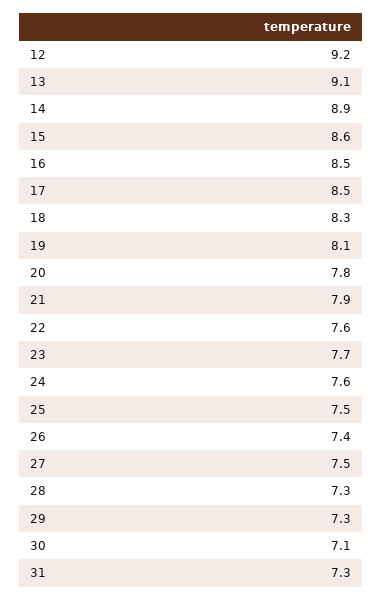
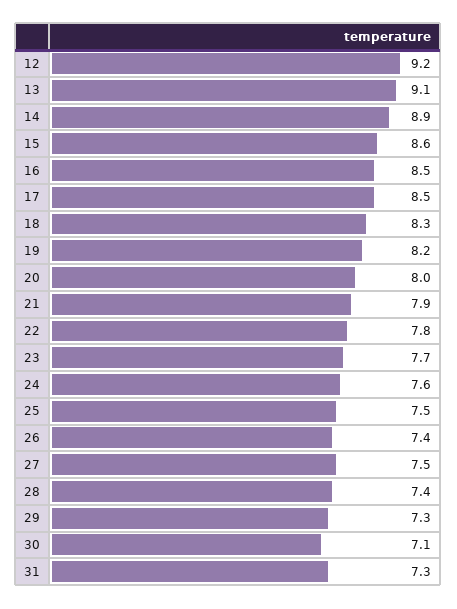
19: 8.1 -> 8.2
20: 7.8 -> 8
22: 7.6 -> 7.8
28: 7.3 -> 7.4

